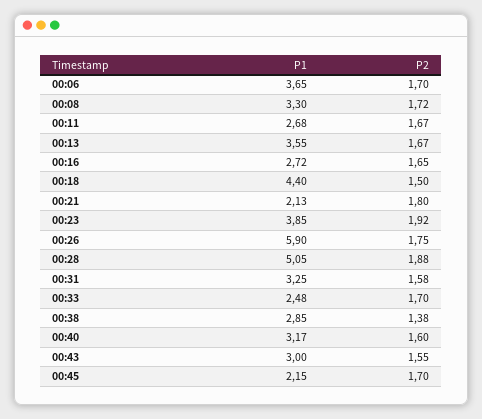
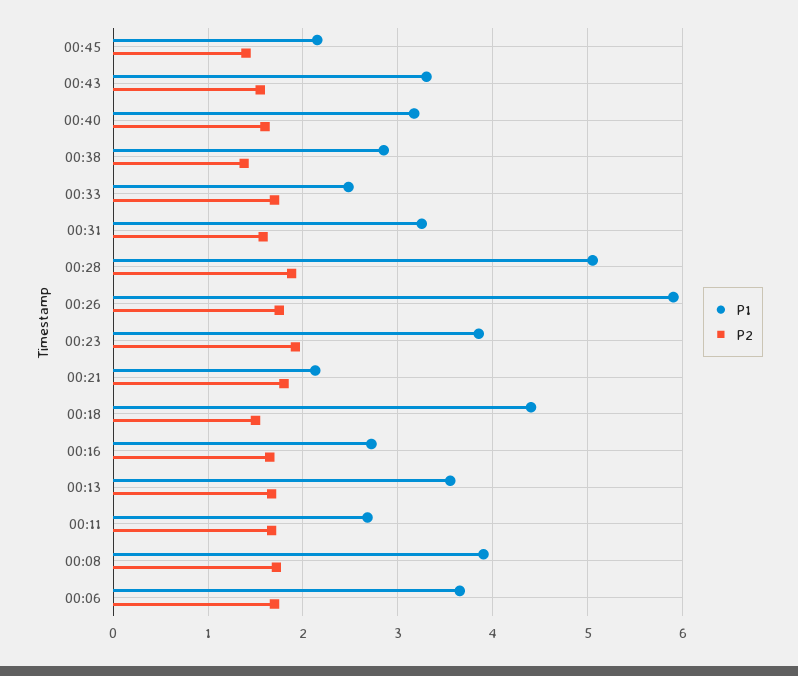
P1, 00:08: 3.3 -> 3.9
P1, 00:43: 3 -> 3.3
P2, 00:45: 1.7 -> 1.4

